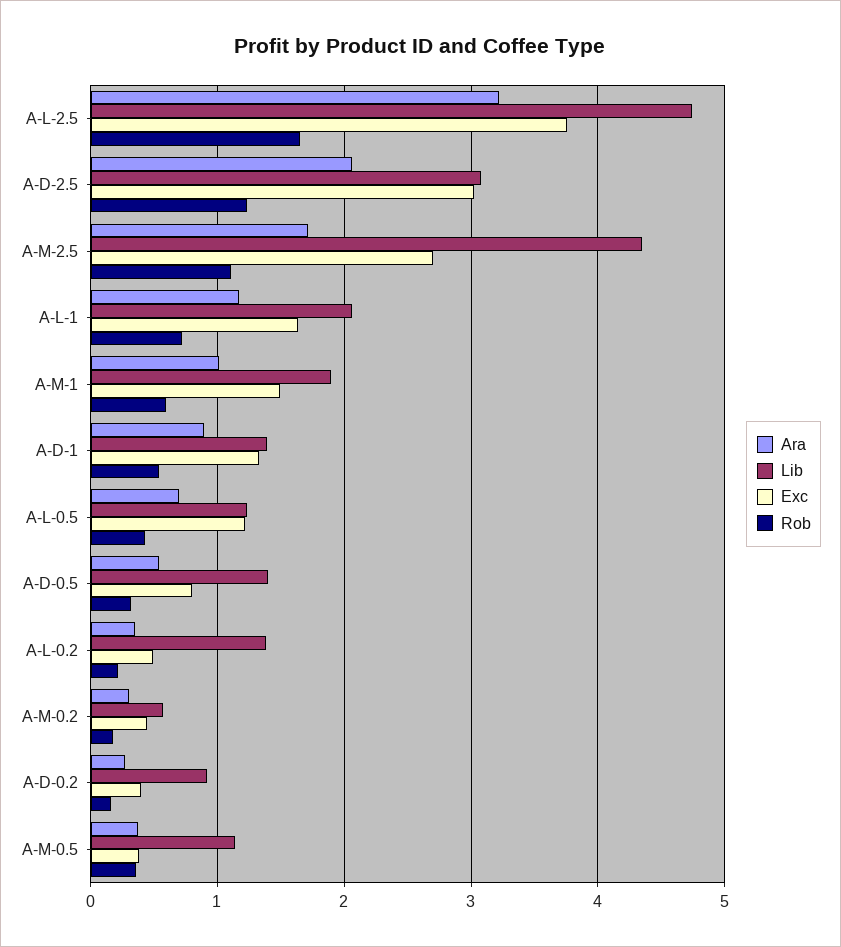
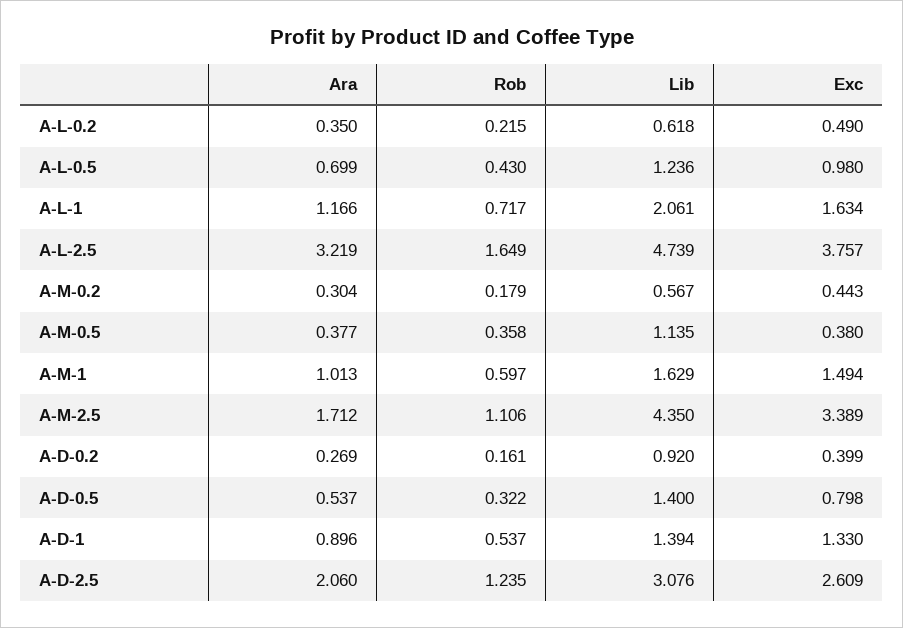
Exc, A-D-2.5: 3 -> 2.609
Exc, A-M-2.5: 2.7 -> 3.389
Lib, A-M-1: 1.9 -> 1.629
Exc, A-L-0.5: 1.2 -> 0.98
Lib, A-L-0.2: 1.4 -> 0.618

